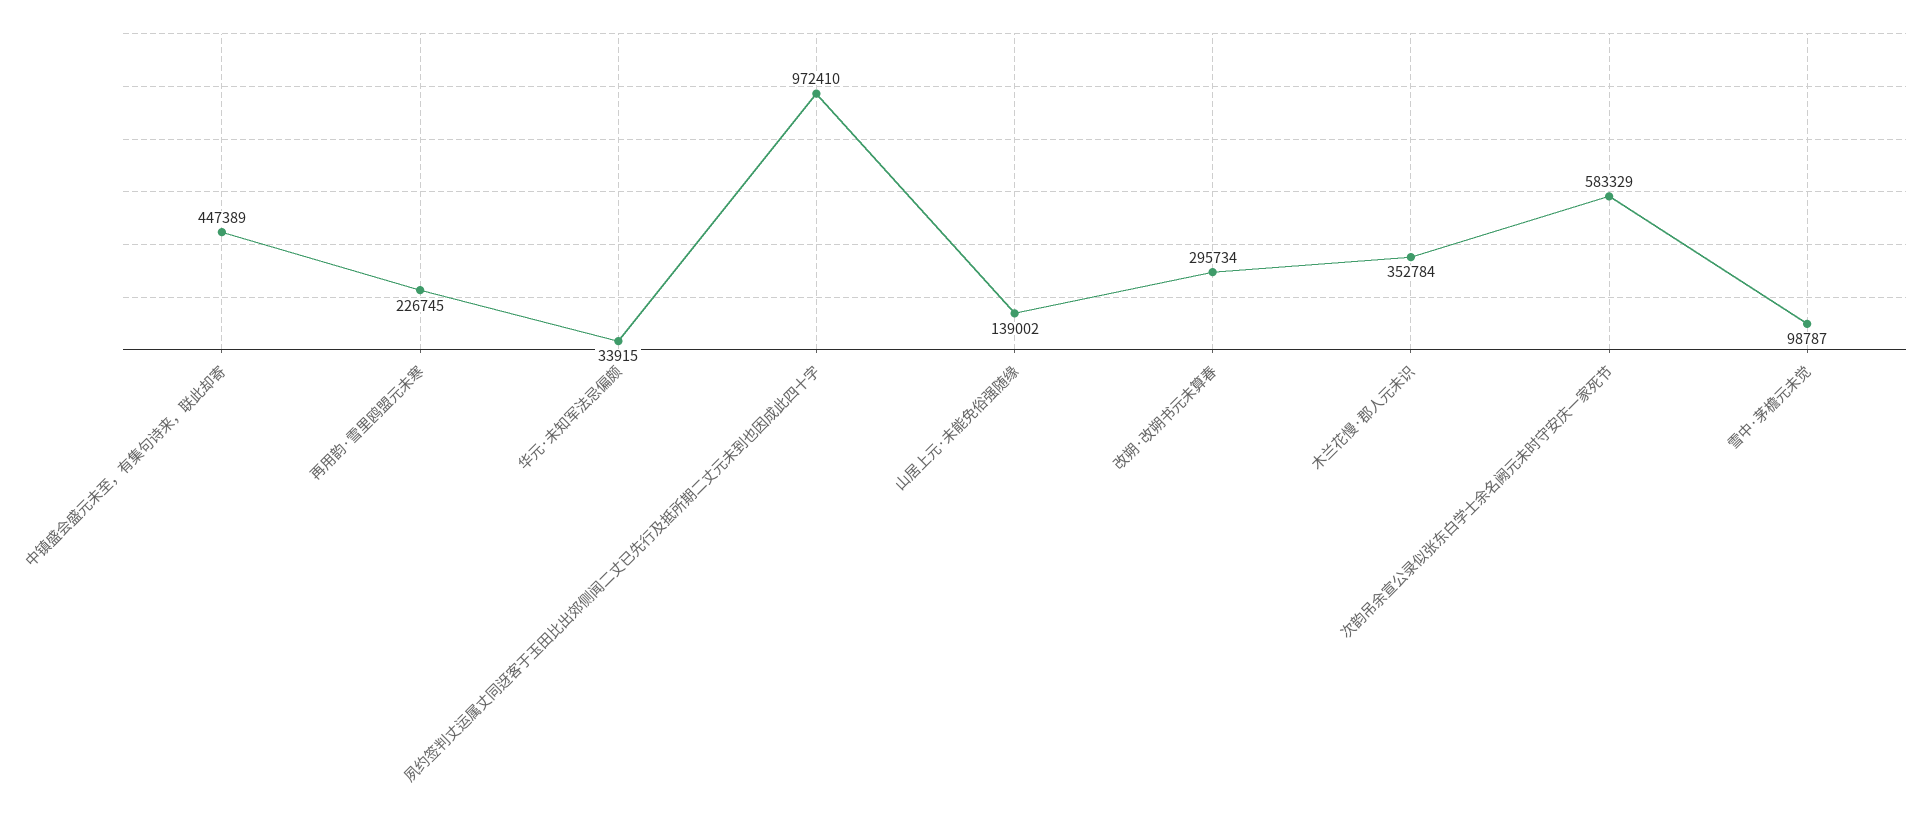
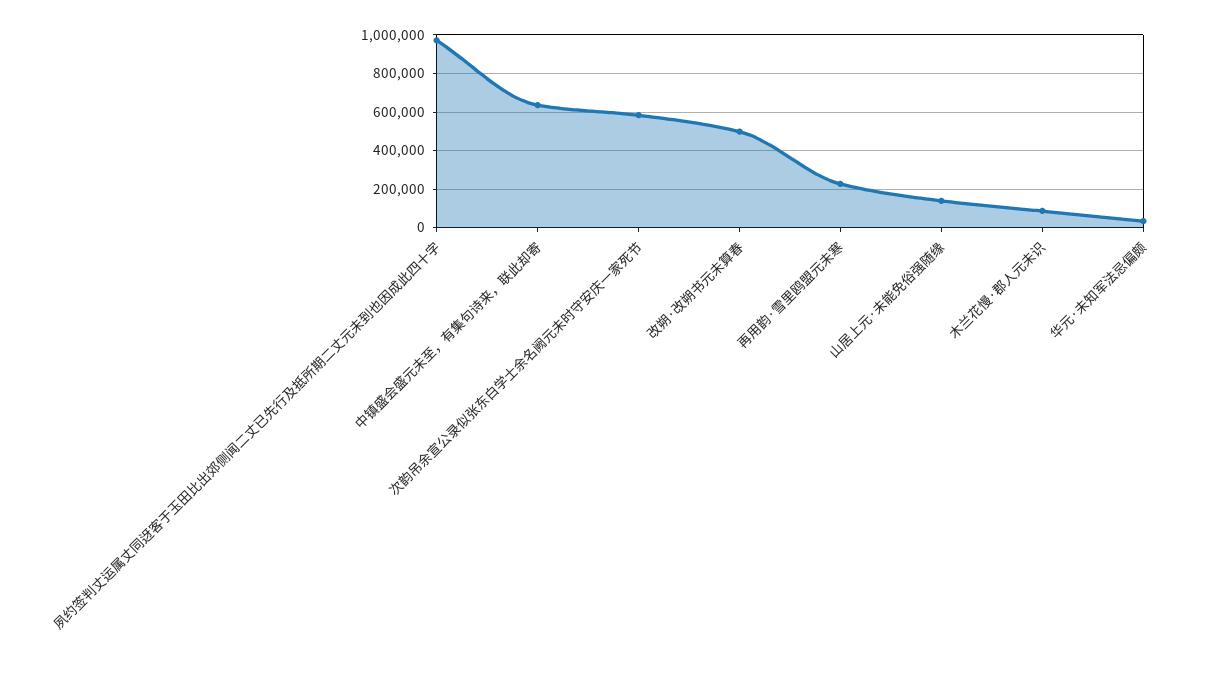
中镇盛会盛元未至，有集句诗来，联此却寄: 447389 -> 650000
改朔·改朔书元未算春: 295734 -> 500000
木兰花慢·郡人元未识: 352784 -> 100000
雪中·茅檐元未觉: 98787 -> none

